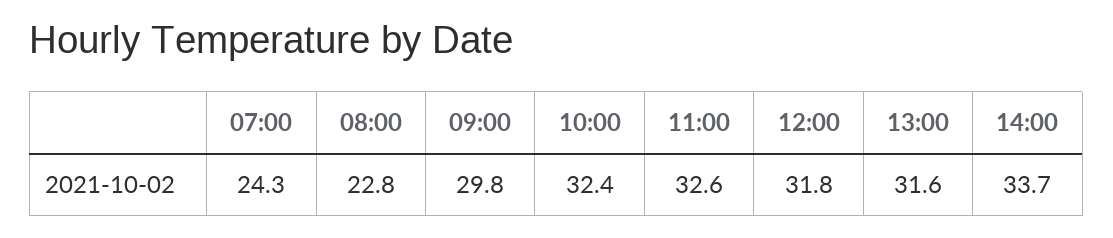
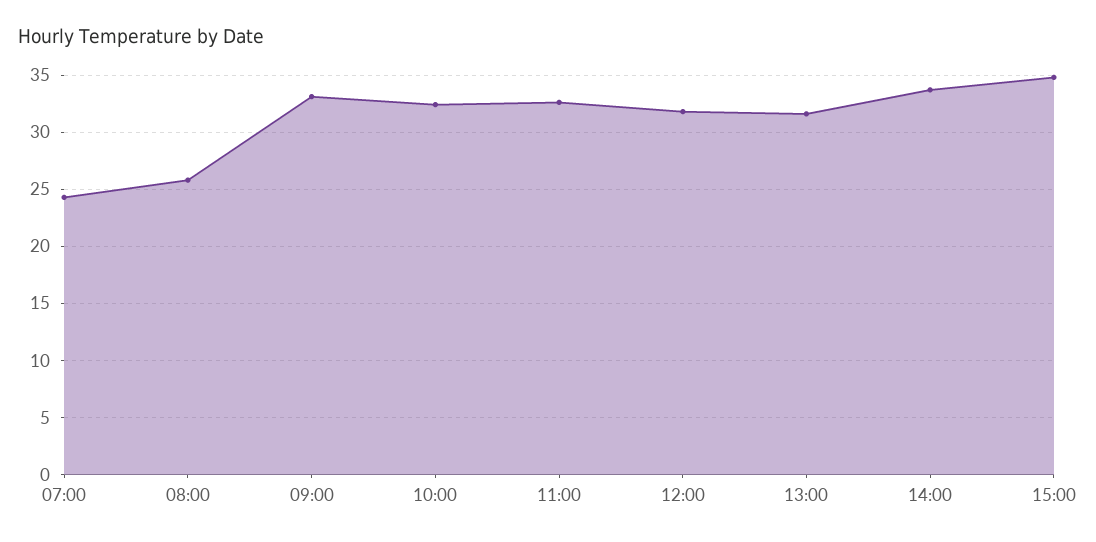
08:00: 22.8 -> 26
09:00: 29.8 -> 33
15:00: none -> 35

